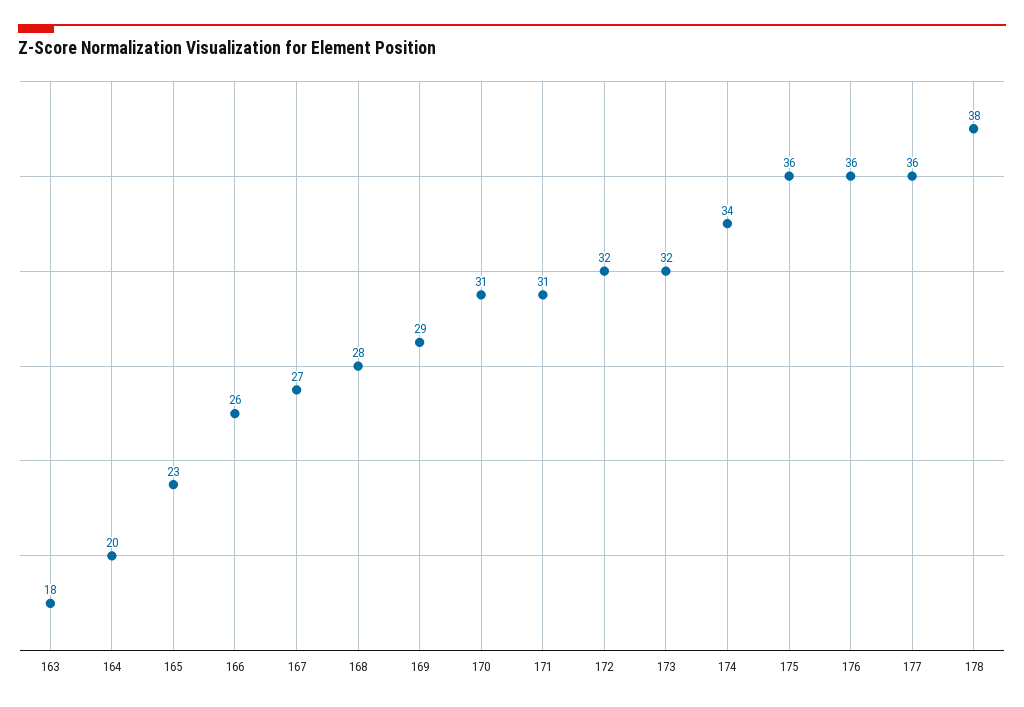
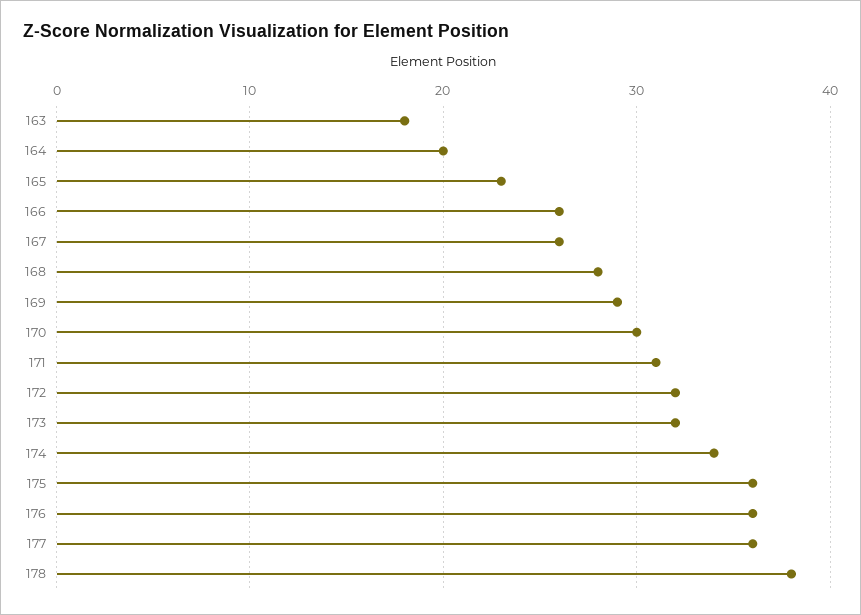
167: 27 -> 26
170: 31 -> 30

